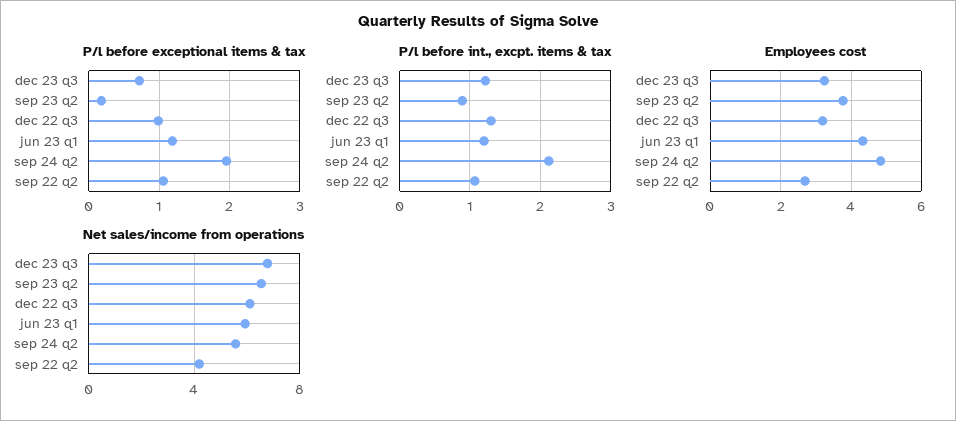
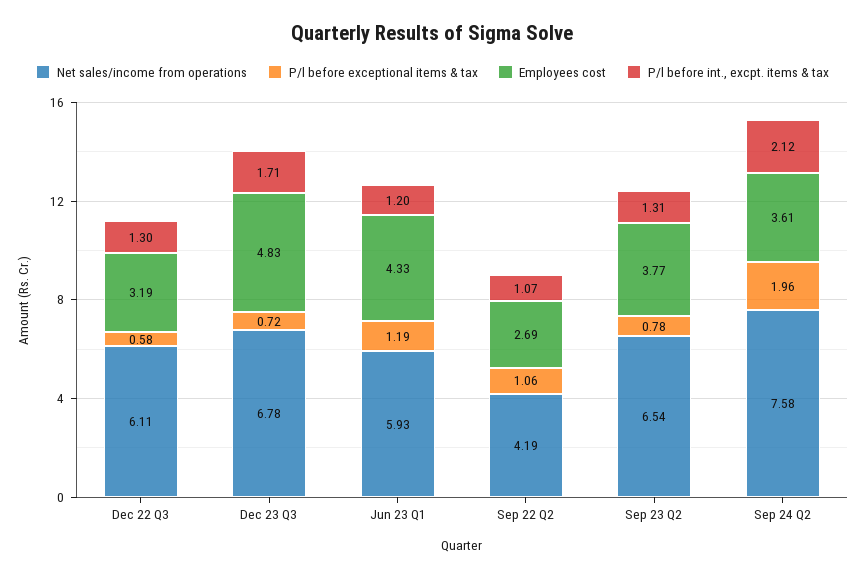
P/l before exceptional items & tax, sep 23 q2: 0.2 -> 0.78
P/l before exceptional items & tax, dec 22 q3: 1 -> 0.58
P/l before int., excpt. items & tax, dec 23 q3: 1.2 -> 1.71
P/l before int., excpt. items & tax, sep 23 q2: 0.9 -> 1.31
Employees cost, dec 23 q3: 3.2 -> 4.83
Employees cost, sep 24 q2: 4.8 -> 3.61
Net sales/income from operations, sep 24 q2: 5.5 -> 7.58

